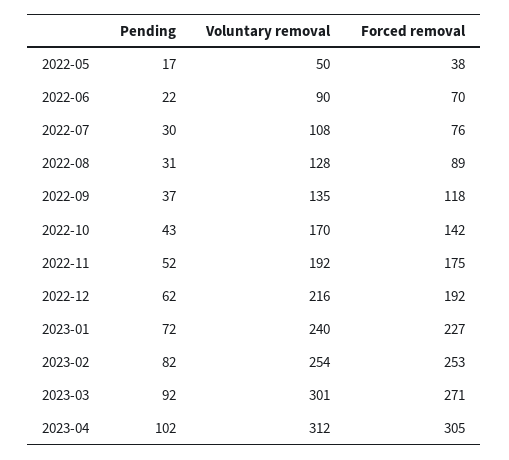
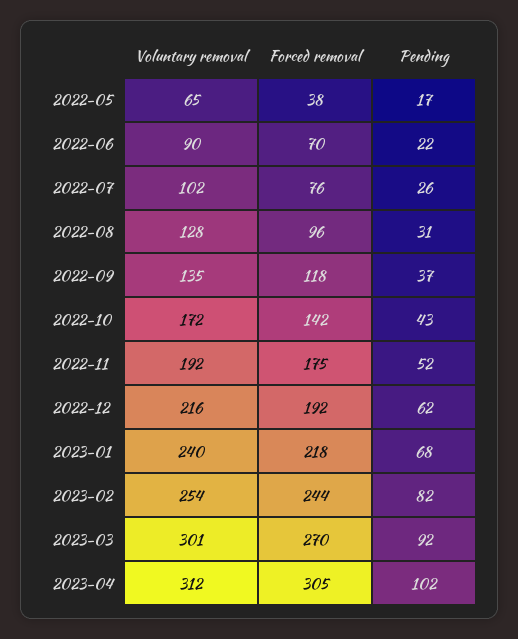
Voluntary removal, 2022-05: 50 -> 65
Pending, 2022-07: 30 -> 26
Voluntary removal, 2022-07: 108 -> 102
Forced removal, 2022-08: 89 -> 96
Voluntary removal, 2022-10: 170 -> 172
Pending, 2023-01: 72 -> 68
Forced removal, 2023-01: 227 -> 218
Forced removal, 2023-02: 253 -> 244
Forced removal, 2023-03: 271 -> 270

